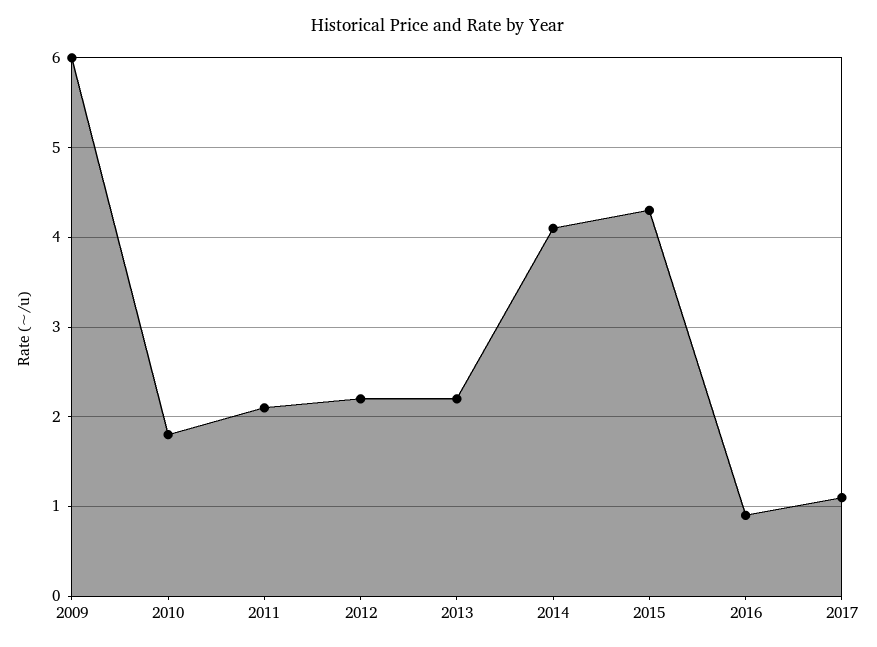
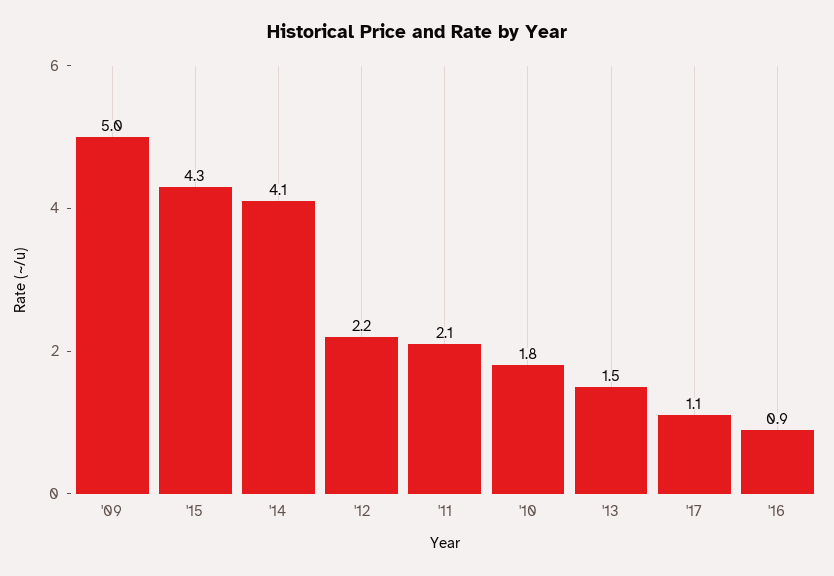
2009: 6 -> 5
2013: 2.2 -> 1.5

